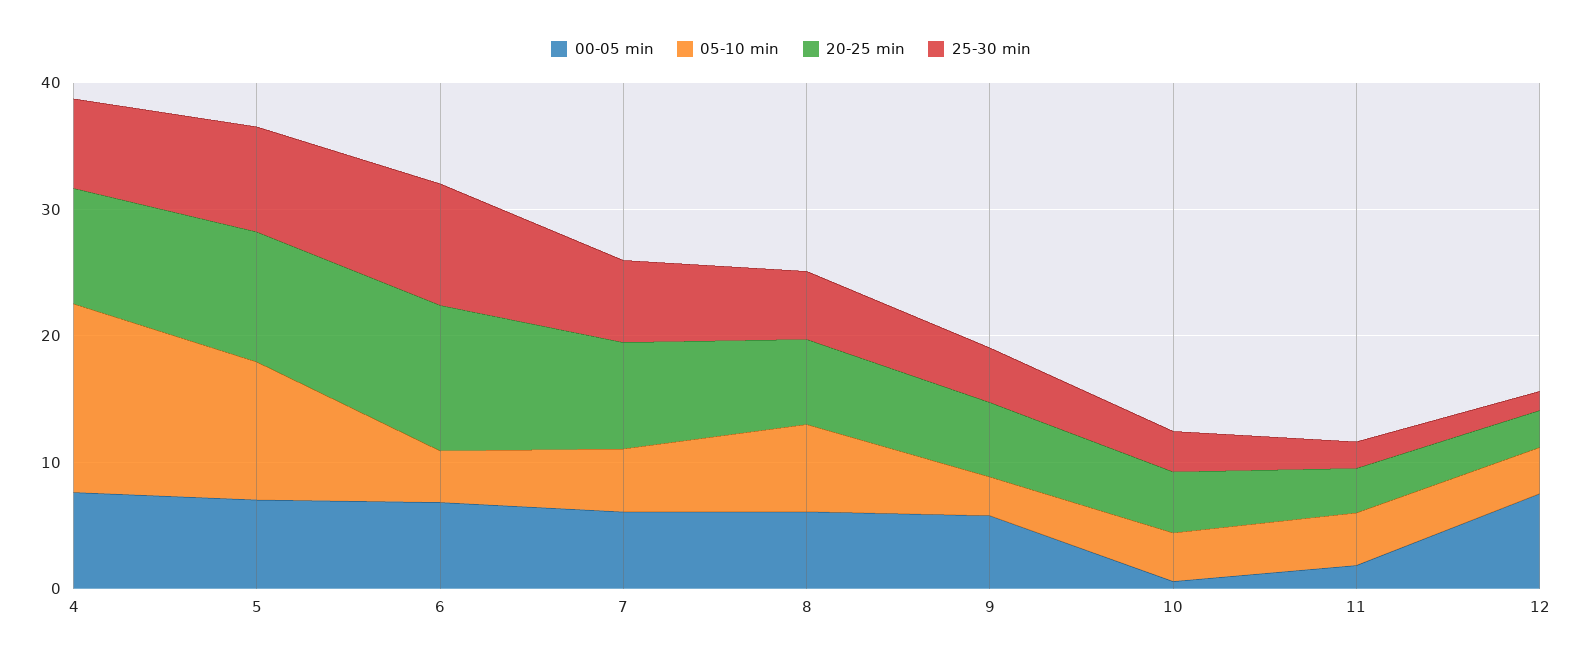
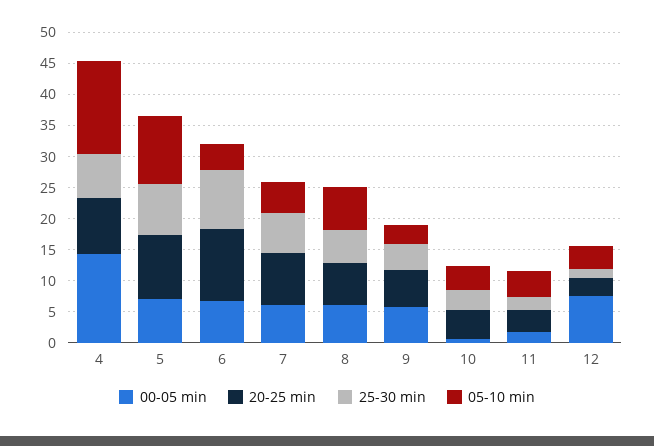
00-05 min, 4: 8 -> 15

